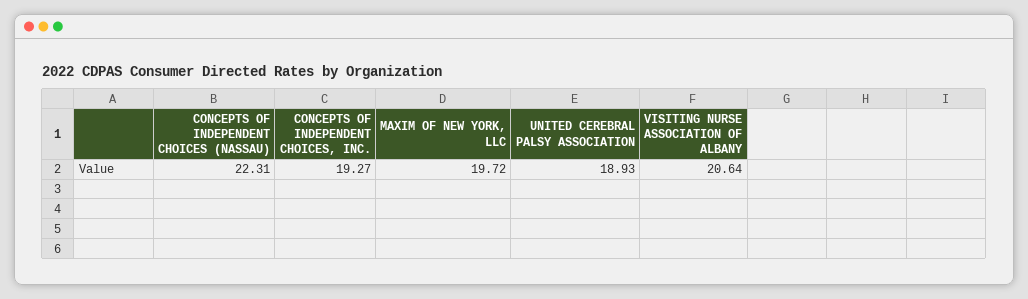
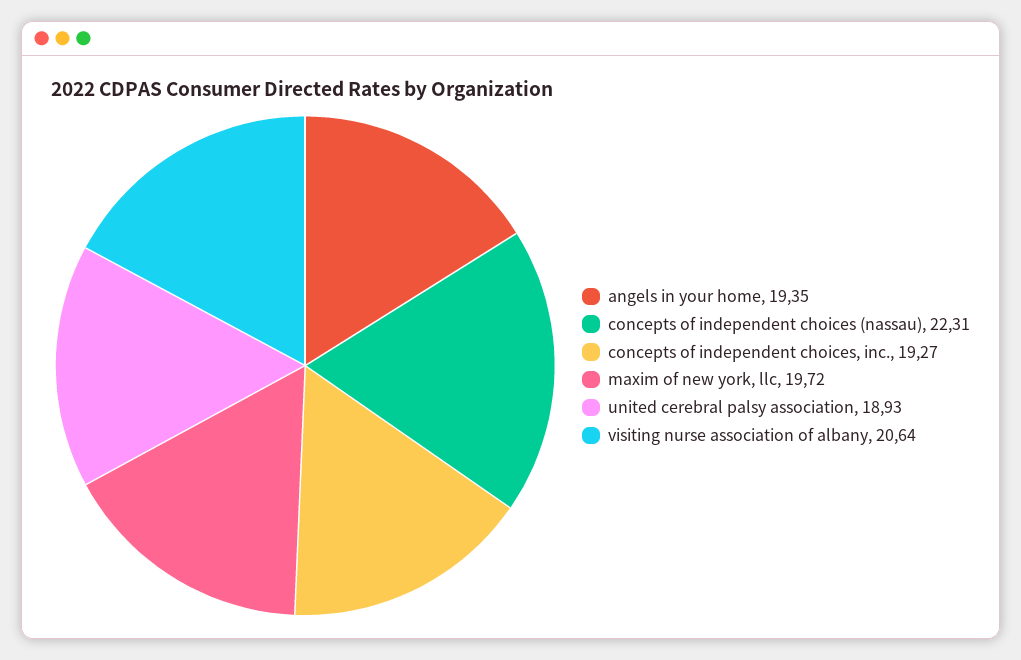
angels in your home: none -> 19.35

